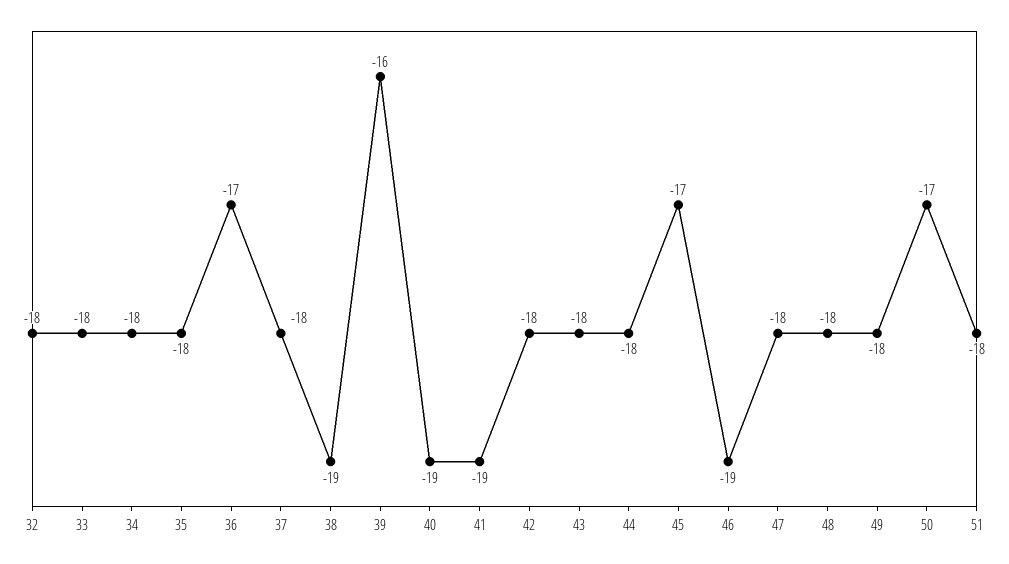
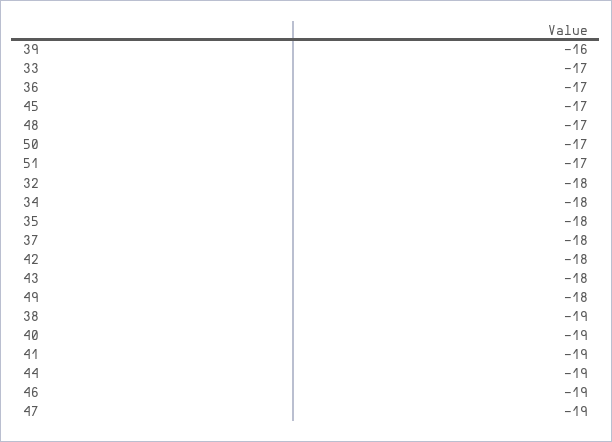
33: -18 -> -17
44: -18 -> -19
47: -18 -> -19
48: -18 -> -17
51: -18 -> -17

